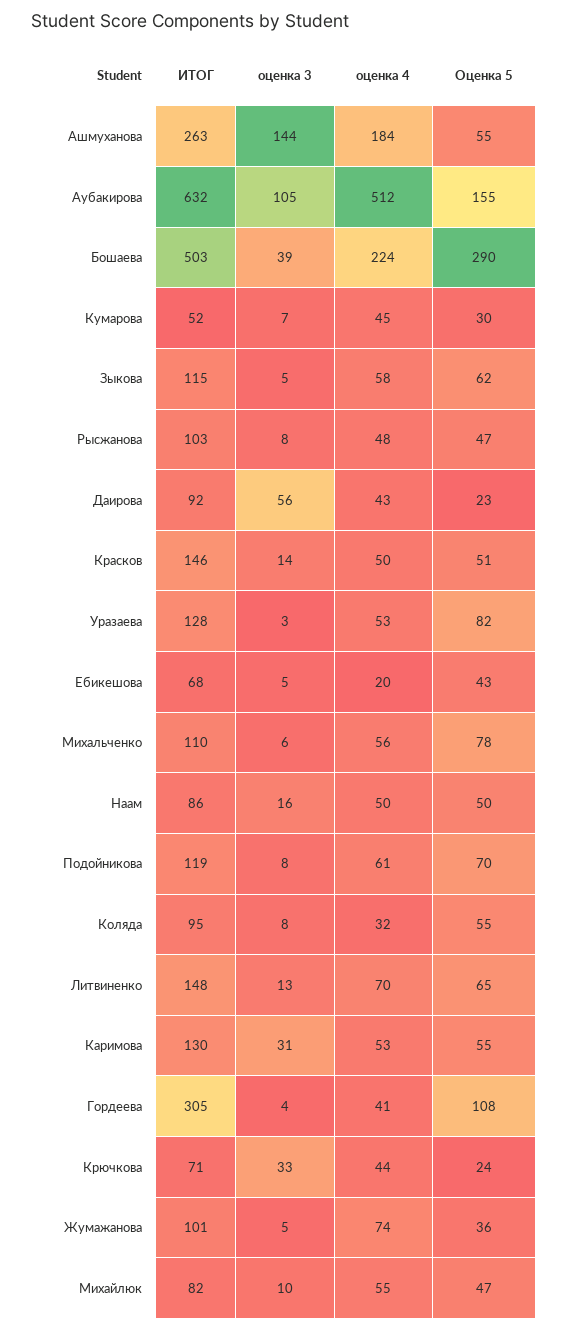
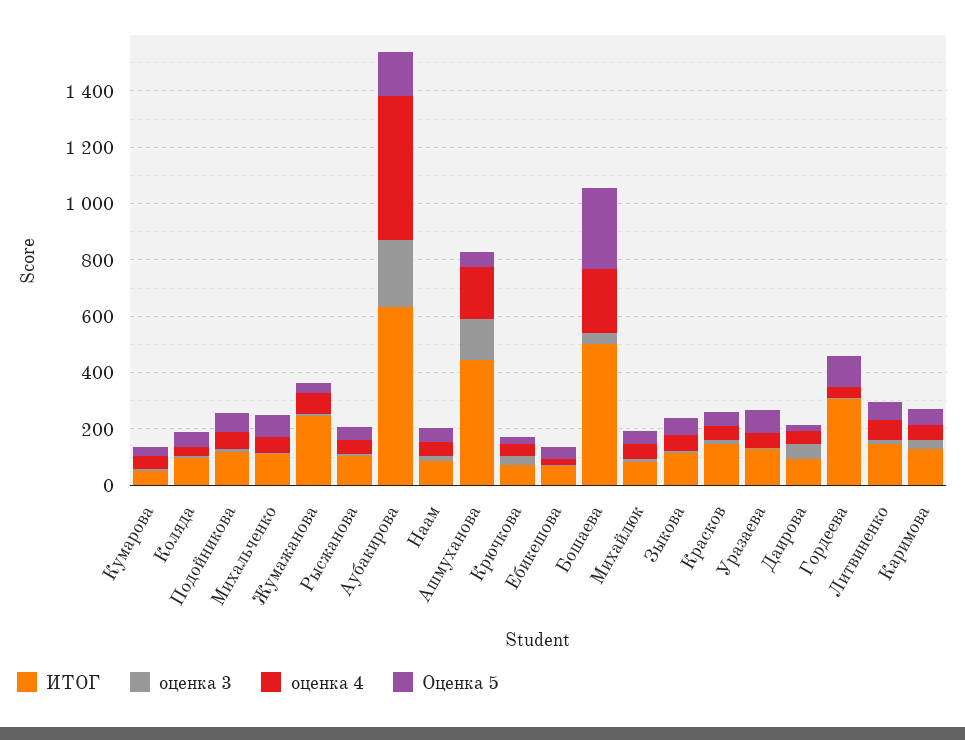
ИТОГ, Ашмуханова: 263 -> 450
оценка 3, Аубакирова: 105 -> 250
ИТОГ, Жумажанова: 101 -> 250

